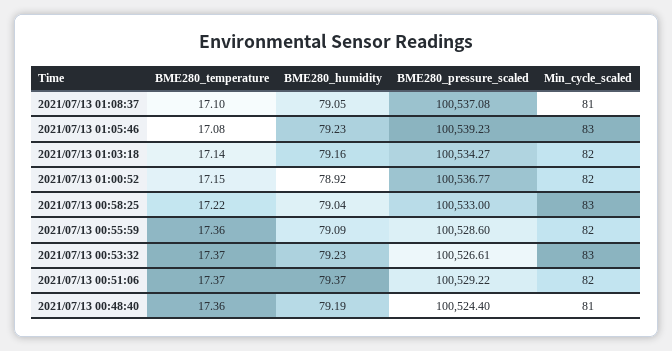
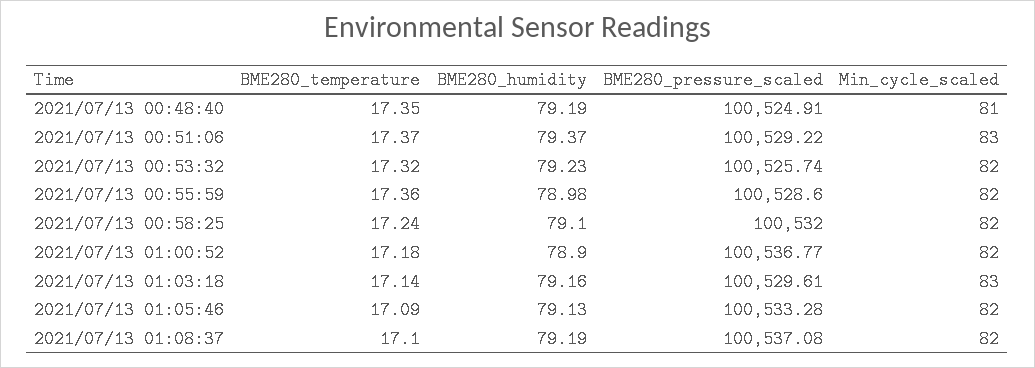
BME280_humidity, 2021/07/13 01:08:37: 79.05 -> 79.19
Min_cycle_scaled, 2021/07/13 01:08:37: 81 -> 82
BME280_temperature, 2021/07/13 01:05:46: 17.08 -> 17.09
BME280_humidity, 2021/07/13 01:05:46: 79.23 -> 79.13
BME280_pressure_scaled, 2021/07/13 01:05:46: 100539.23 -> 100533.28
Min_cycle_scaled, 2021/07/13 01:05:46: 83 -> 82
BME280_pressure_scaled, 2021/07/13 01:03:18: 100534.27 -> 100529.61
Min_cycle_scaled, 2021/07/13 01:03:18: 82 -> 83
BME280_temperature, 2021/07/13 01:00:52: 17.15 -> 17.18
BME280_humidity, 2021/07/13 01:00:52: 78.92 -> 78.9
BME280_temperature, 2021/07/13 00:58:25: 17.22 -> 17.24
BME280_humidity, 2021/07/13 00:58:25: 79.04 -> 79.1
BME280_pressure_scaled, 2021/07/13 00:58:25: 100533 -> 100532
Min_cycle_scaled, 2021/07/13 00:58:25: 83 -> 82
BME280_humidity, 2021/07/13 00:55:59: 79.09 -> 78.98
BME280_temperature, 2021/07/13 00:53:32: 17.37 -> 17.32
BME280_pressure_scaled, 2021/07/13 00:53:32: 100526.61 -> 100525.74
Min_cycle_scaled, 2021/07/13 00:53:32: 83 -> 82
Min_cycle_scaled, 2021/07/13 00:51:06: 82 -> 83
BME280_temperature, 2021/07/13 00:48:40: 17.36 -> 17.35
BME280_pressure_scaled, 2021/07/13 00:48:40: 100524.4 -> 100524.91

